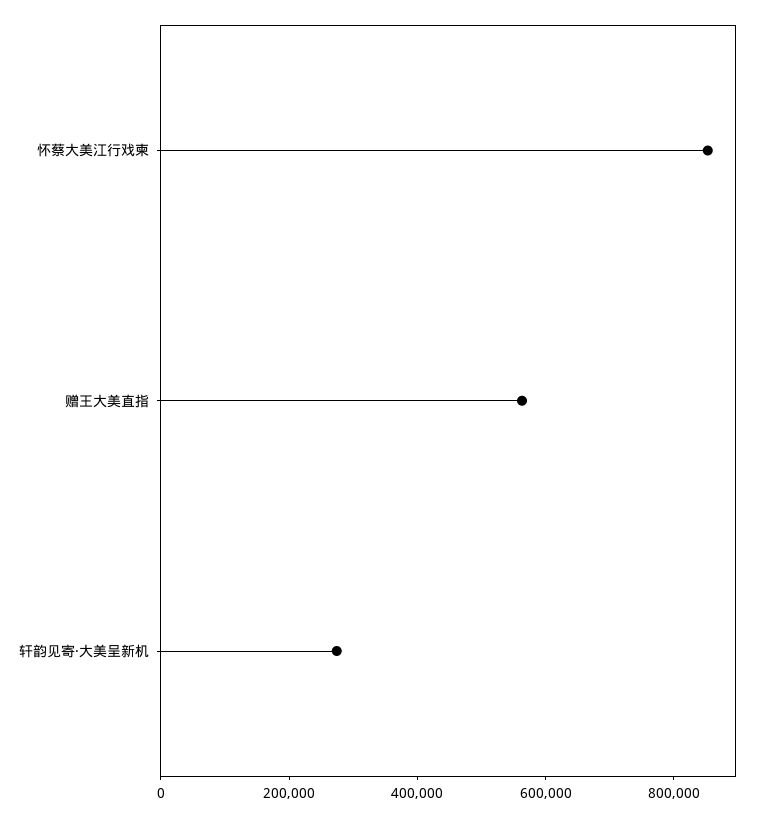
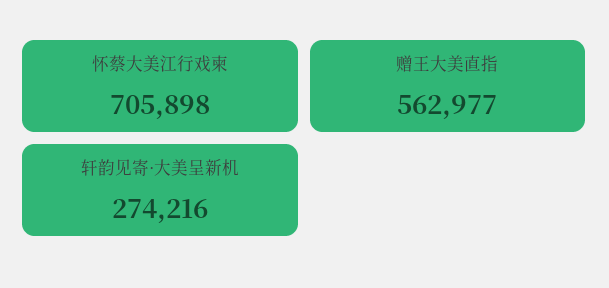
怀蔡大美江行戏柬: 850000 -> 705898

